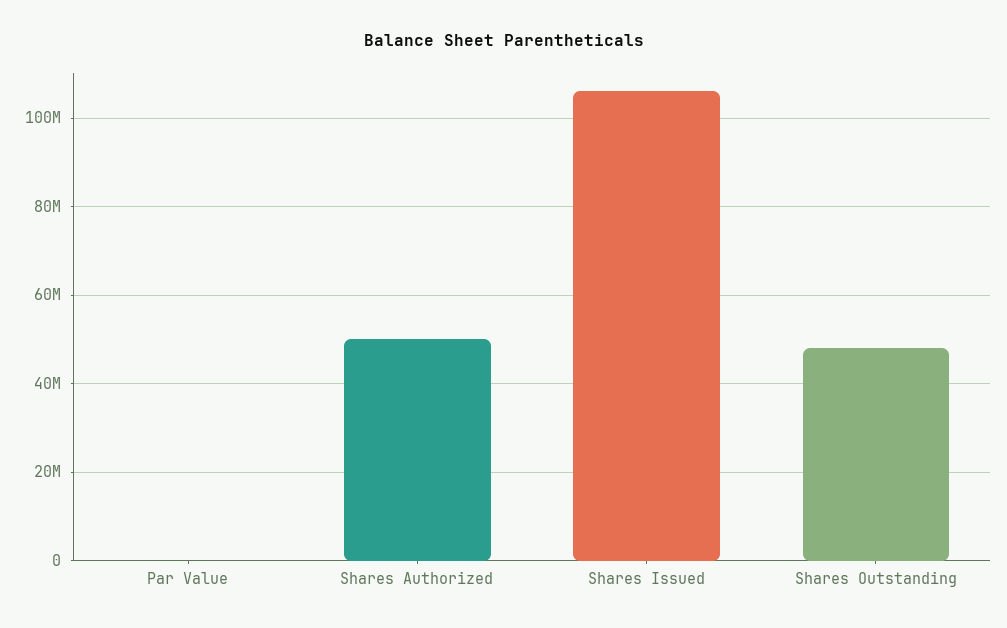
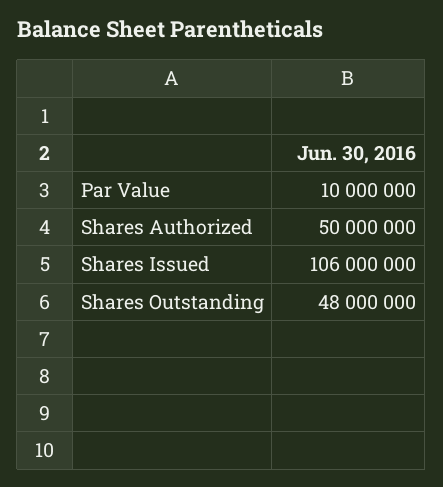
Par Value: 0 -> 10000000

